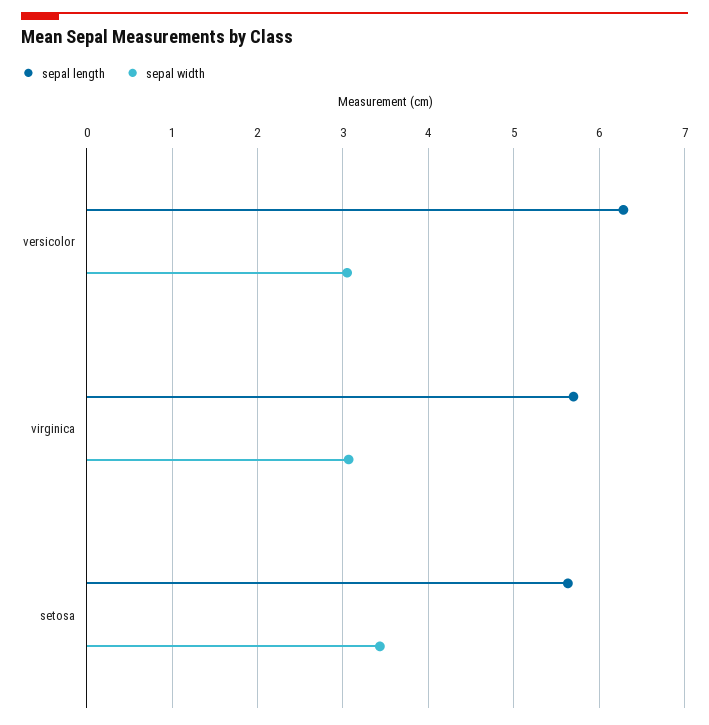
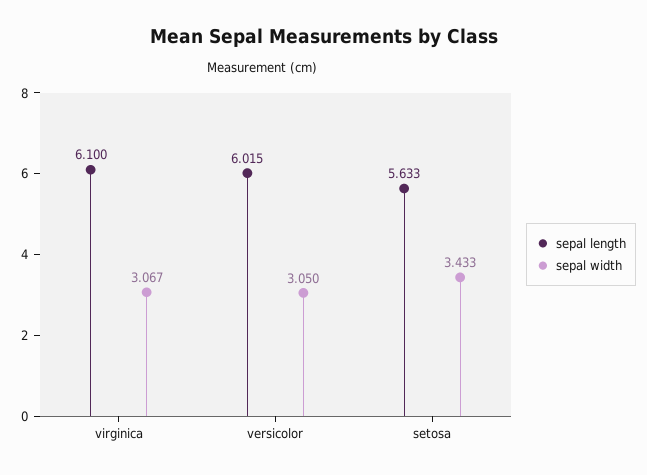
sepal length, versicolor: 6.3 -> 6.015
sepal length, virginica: 5.7 -> 6.1

